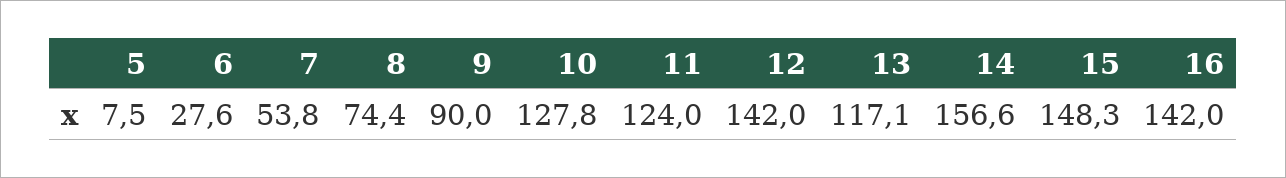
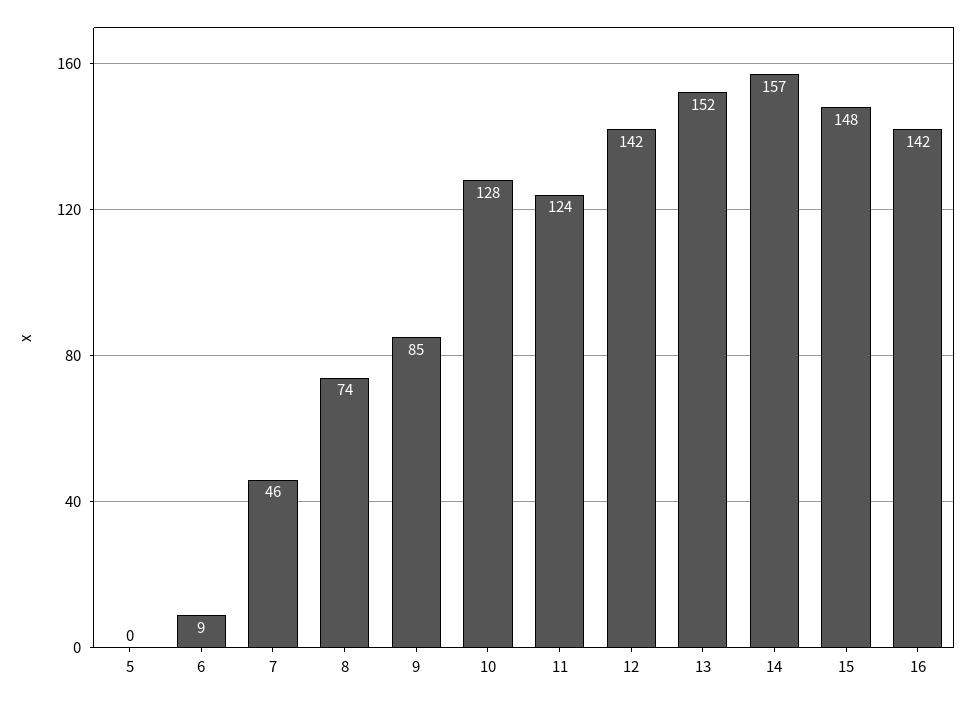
5: 7.5 -> 0
6: 27.6 -> 9
7: 53.8 -> 46
9: 90 -> 85
13: 117.1 -> 152

